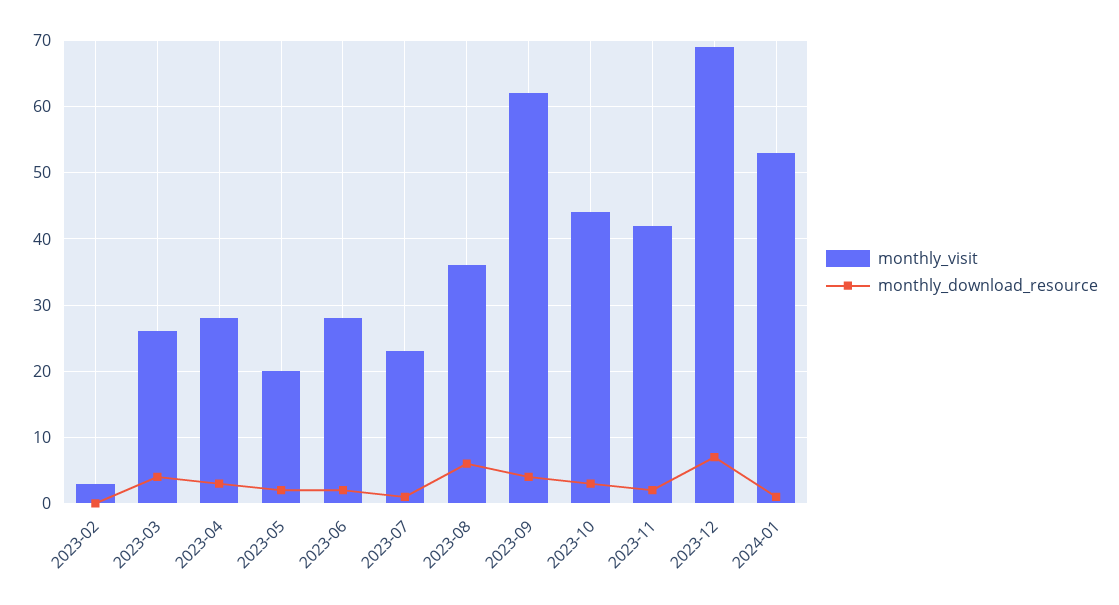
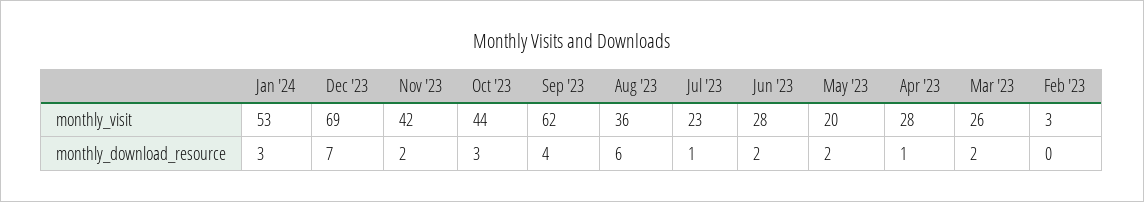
monthly_download_resource, 2023-03: 4 -> 2
monthly_download_resource, 2023-04: 3 -> 1
monthly_download_resource, 2024-01: 1 -> 3

